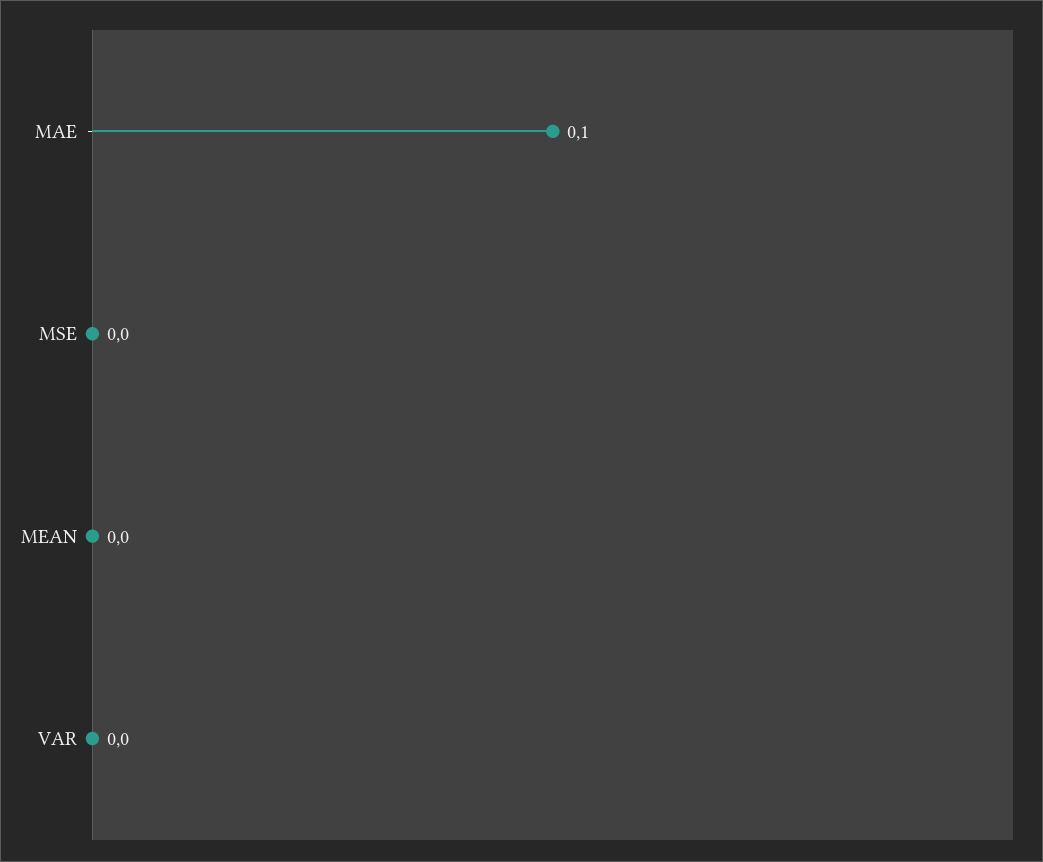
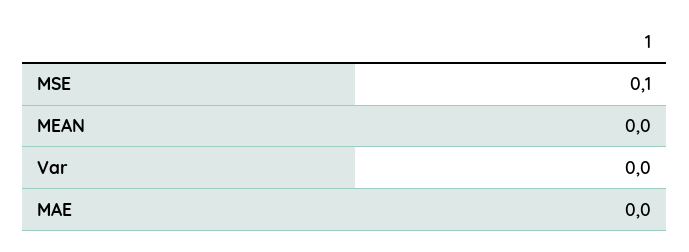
MAE: 0.1 -> 0
MSE: 0 -> 0.1

